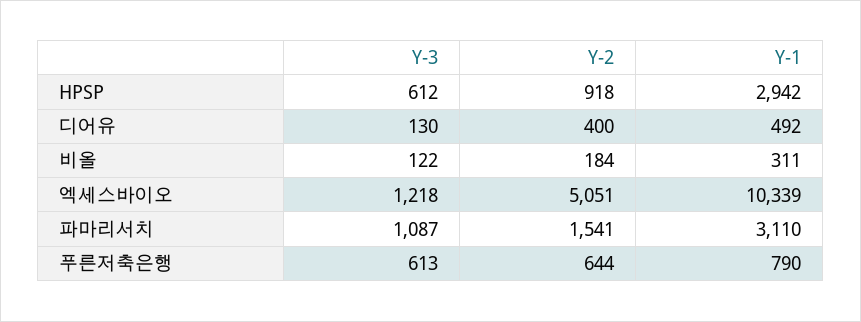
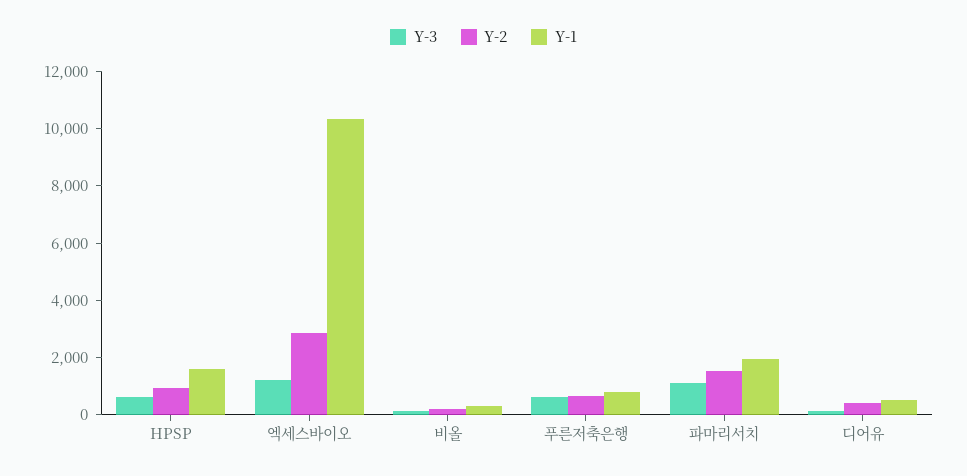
Y-1, HPSP: 2942 -> 1500
Y-2, 엑세스바이오: 5051 -> 3000
Y-1, 파마리서치: 3110 -> 2000

